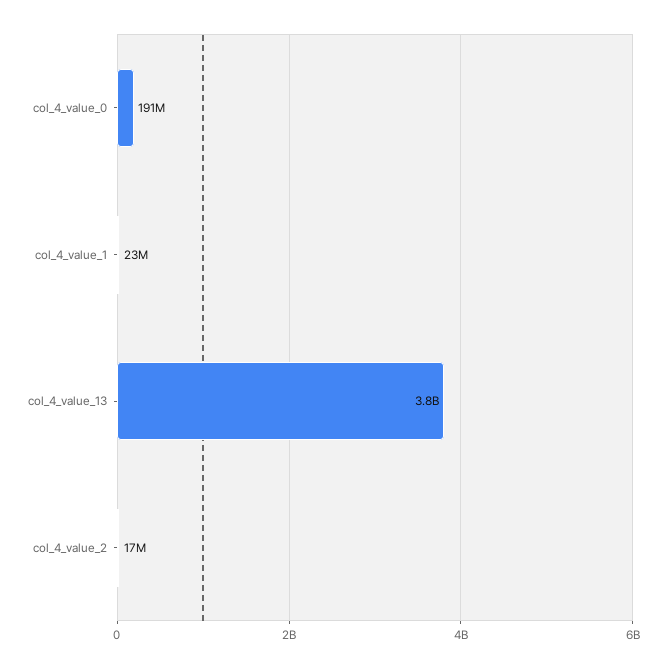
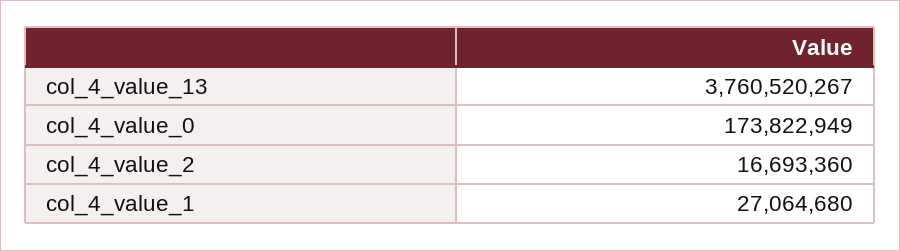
col_4_value_0: 191000000 -> 173822949
col_4_value_1: 23000000 -> 27064680

